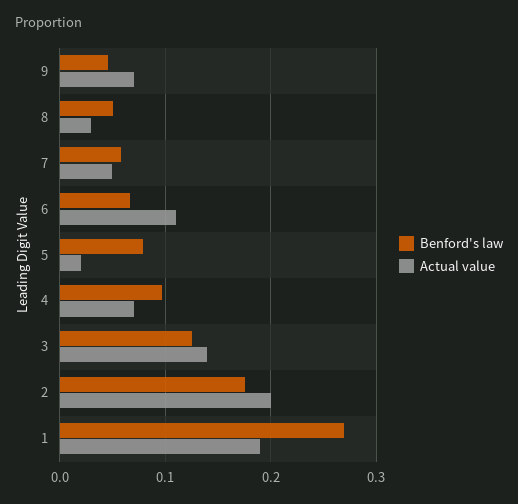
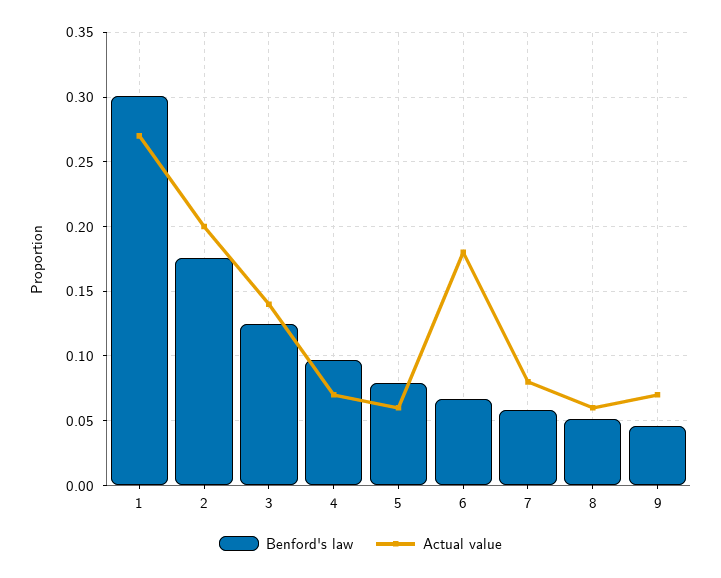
Actual value, 8: 0.03 -> 0.06
Actual value, 7: 0.05 -> 0.08
Actual value, 6: 0.11 -> 0.18
Actual value, 5: 0.02 -> 0.06
Benford's law, 1: 0.27 -> 0.3
Actual value, 1: 0.19 -> 0.27

